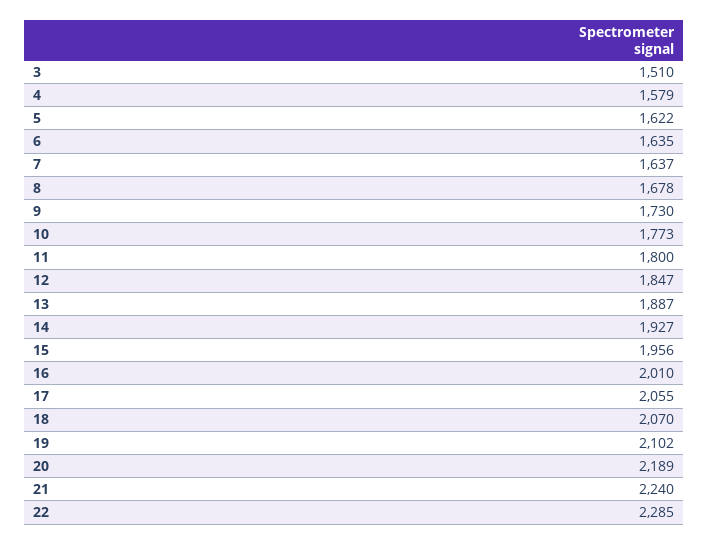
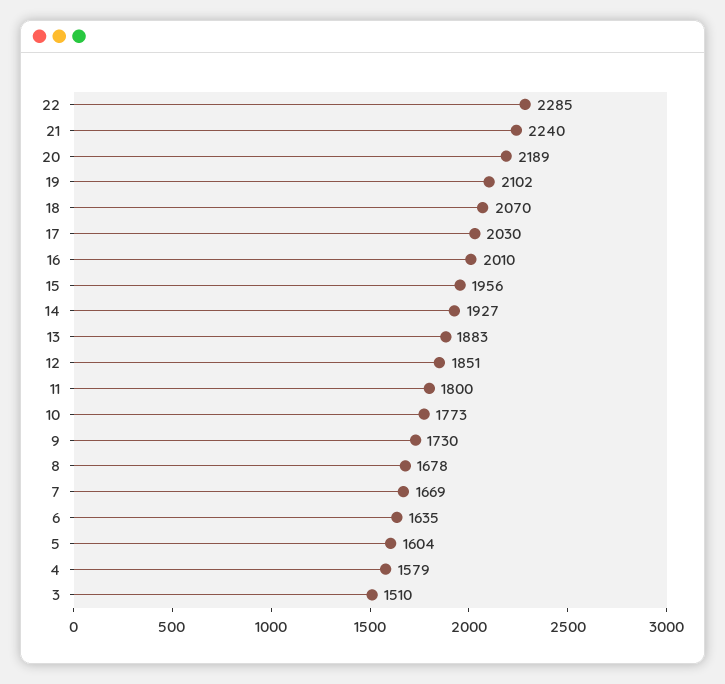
5: 1622 -> 1604
7: 1637 -> 1669
12: 1847 -> 1851
13: 1887 -> 1883
17: 2055 -> 2030

